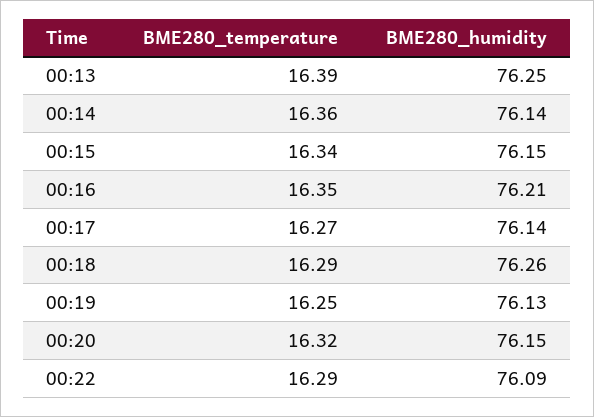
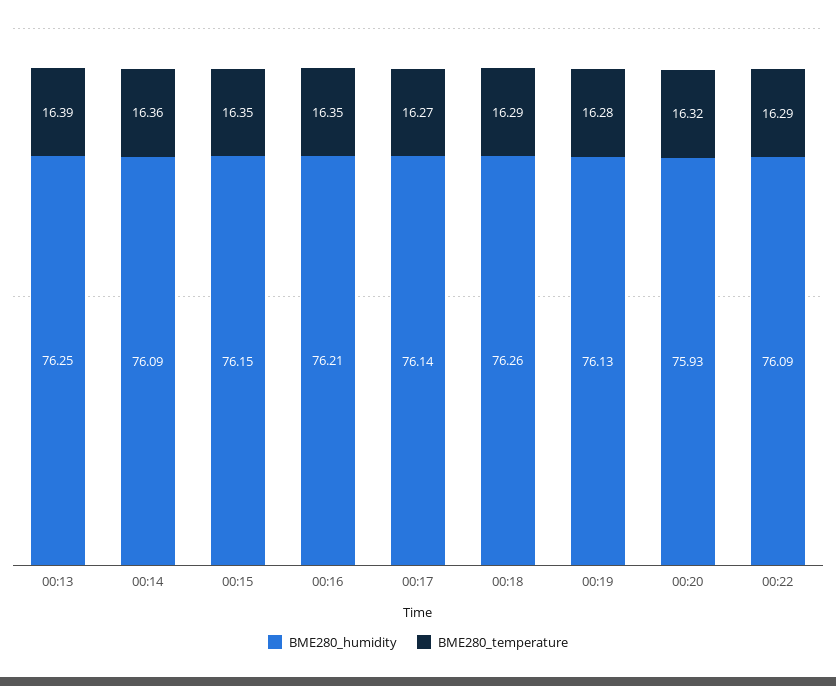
BME280_humidity, 00:14: 76.14 -> 76.09
BME280_temperature, 00:15: 16.34 -> 16.35
BME280_temperature, 00:19: 16.25 -> 16.28
BME280_humidity, 00:20: 76.15 -> 75.93

